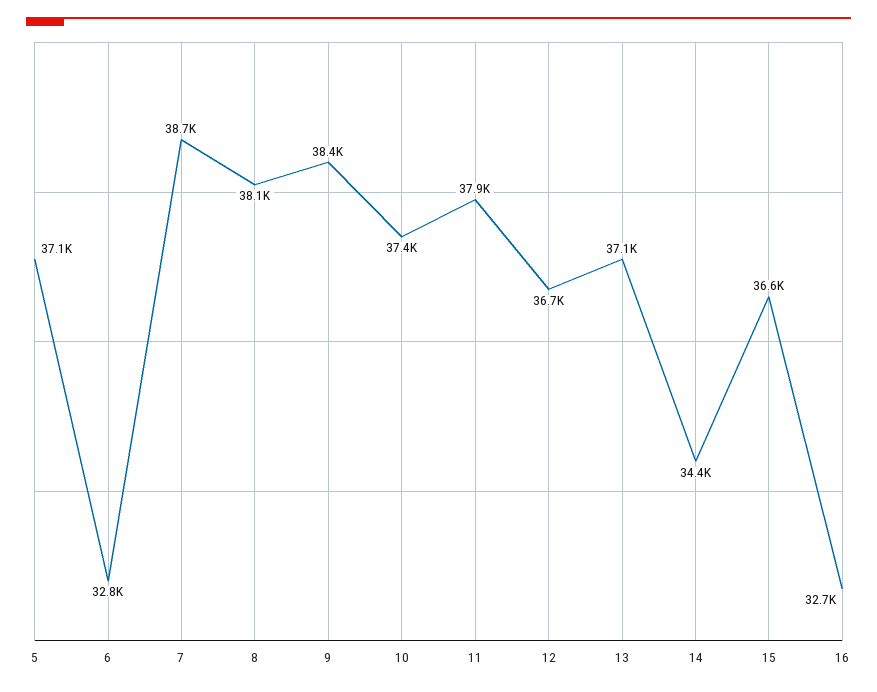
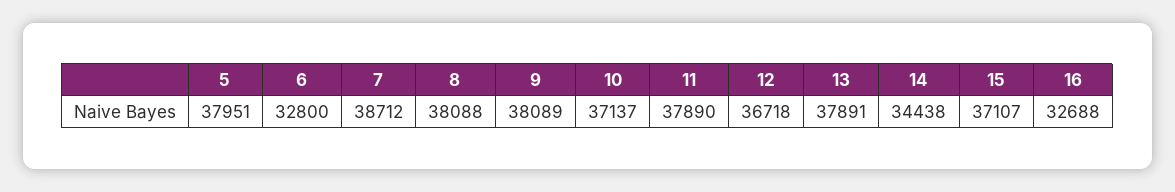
5: 37100 -> 37951
9: 38400 -> 38089
10: 37400 -> 37137
13: 37100 -> 37891
15: 36600 -> 37107

